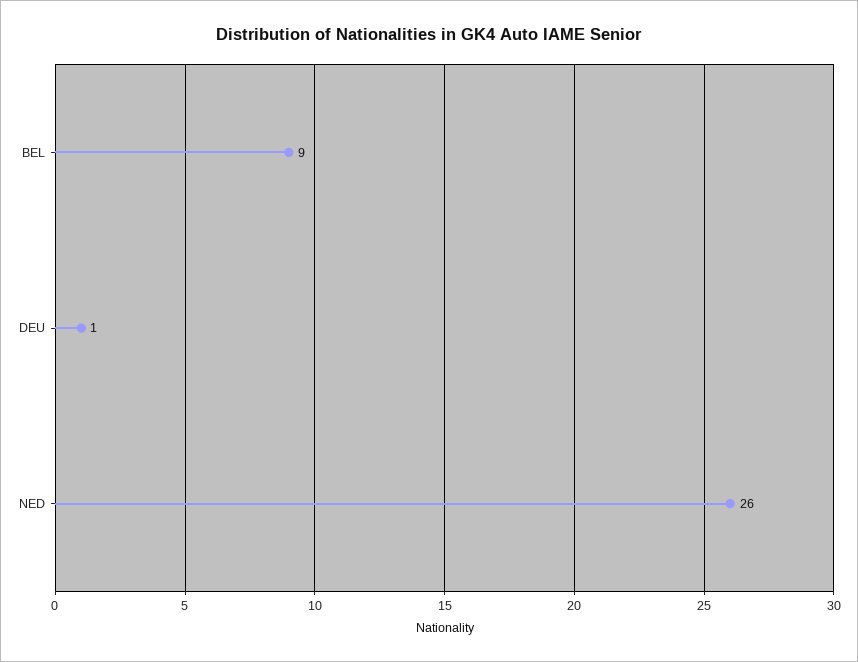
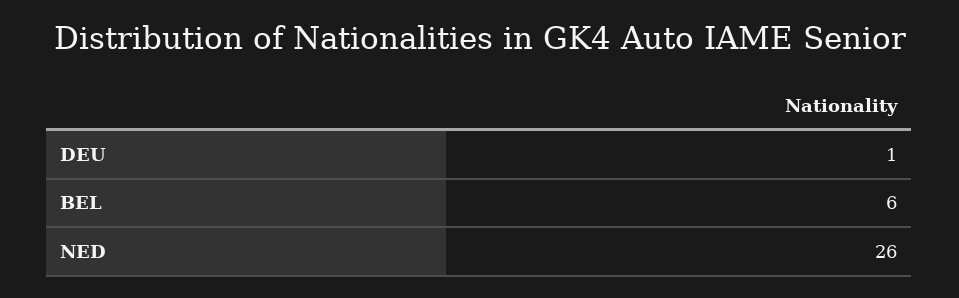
BEL: 9 -> 6

